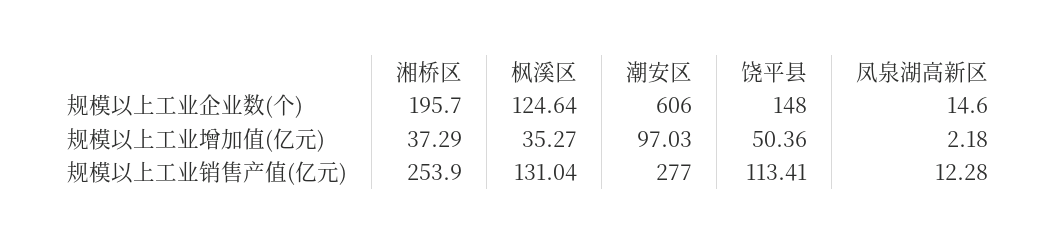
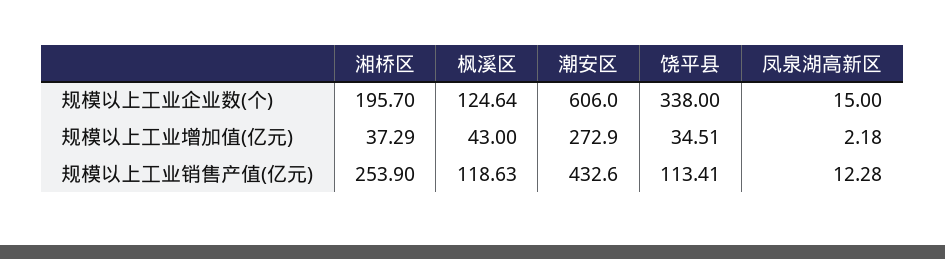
饶平县, 规模以上工业企业数(个): 148 -> 338
凤泉湖高新区, 规模以上工业企业数(个): 14.6 -> 15
枫溪区, 规模以上工业增加值(亿元): 35.27 -> 43
潮安区, 规模以上工业增加值(亿元): 97.03 -> 272.9
饶平县, 规模以上工业增加值(亿元): 50.36 -> 34.51
枫溪区, 规模以上工业销售产值(亿元): 131.04 -> 118.63
潮安区, 规模以上工业销售产值(亿元): 277 -> 432.6

